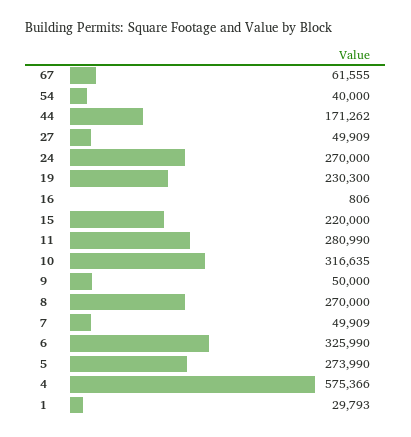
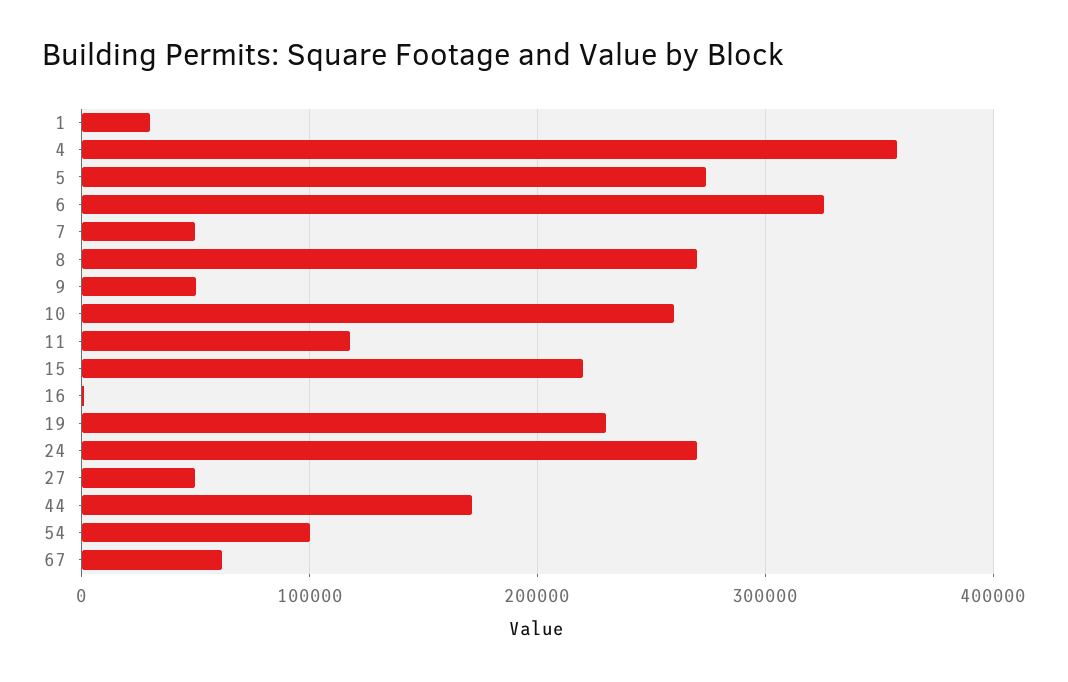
54: 40000 -> 100000
11: 280990 -> 120000
10: 316635 -> 260000
4: 575366 -> 360000

